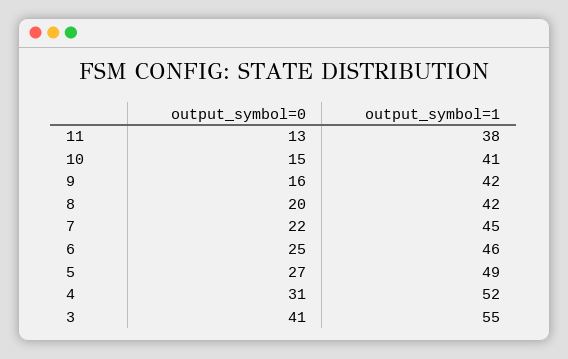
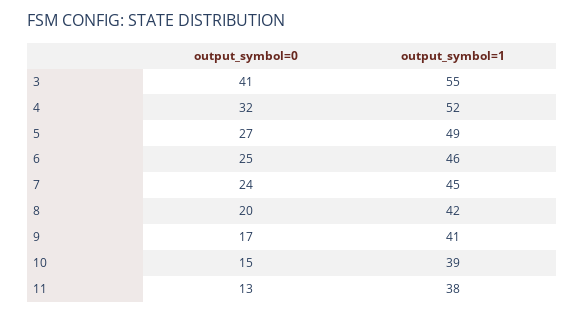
output_symbol=1, 10: 41 -> 39
output_symbol=0, 9: 16 -> 17
output_symbol=1, 9: 42 -> 41
output_symbol=0, 7: 22 -> 24
output_symbol=0, 4: 31 -> 32

